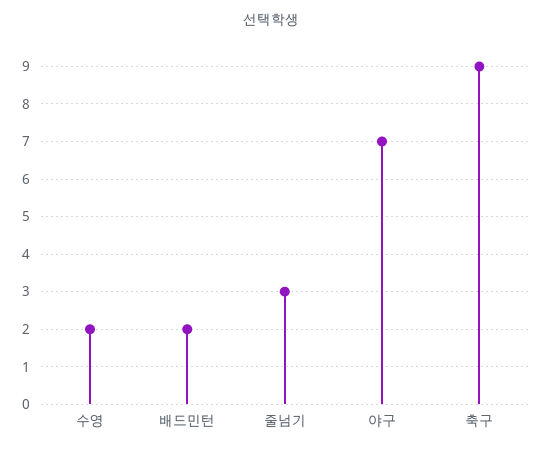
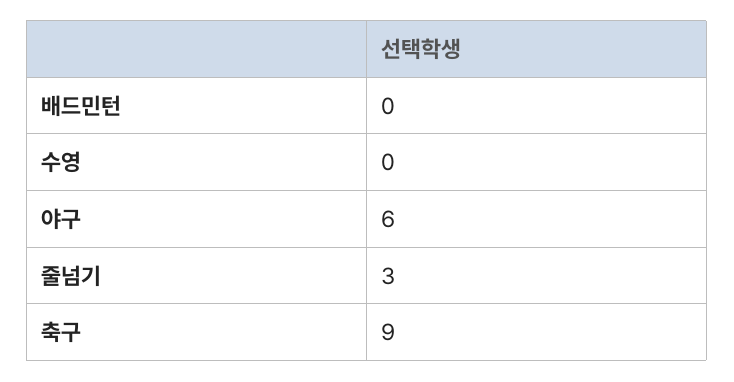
수영: 2 -> 0
배드민턴: 2 -> 0
야구: 7 -> 6

